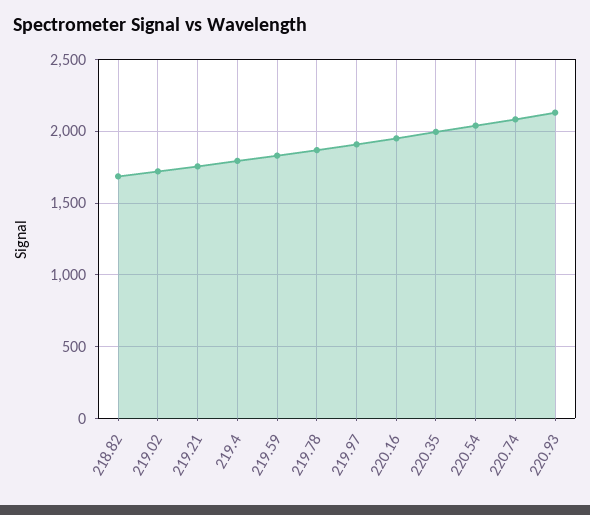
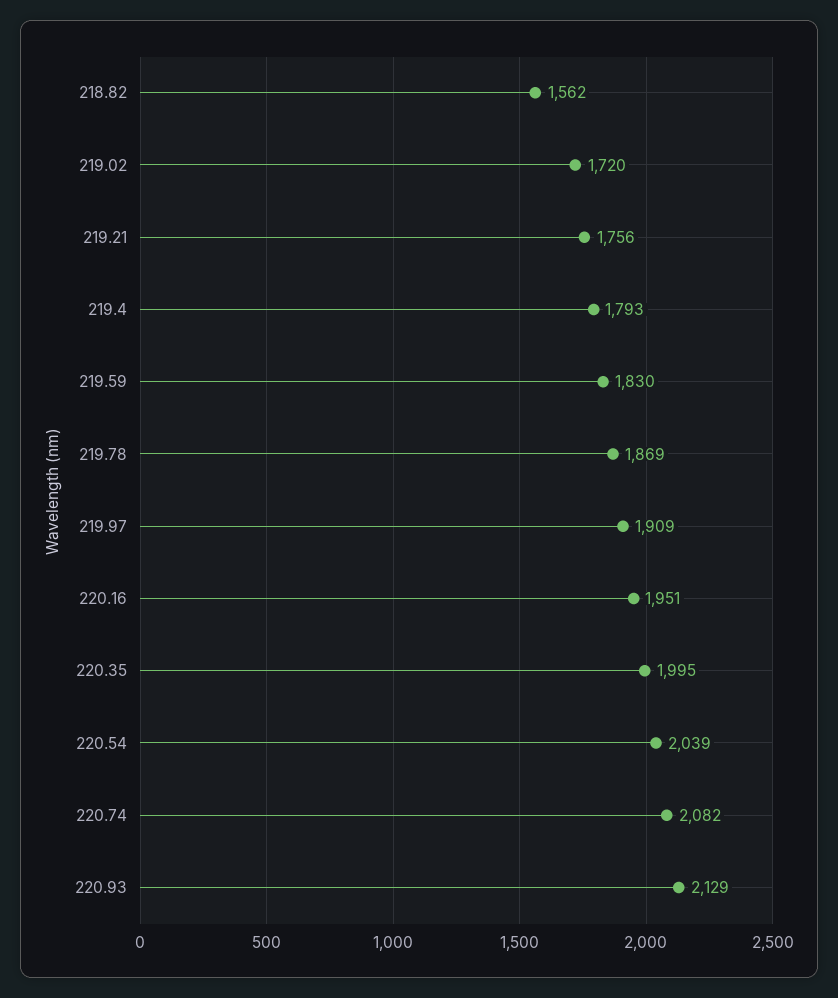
218.82: 1700 -> 1562

